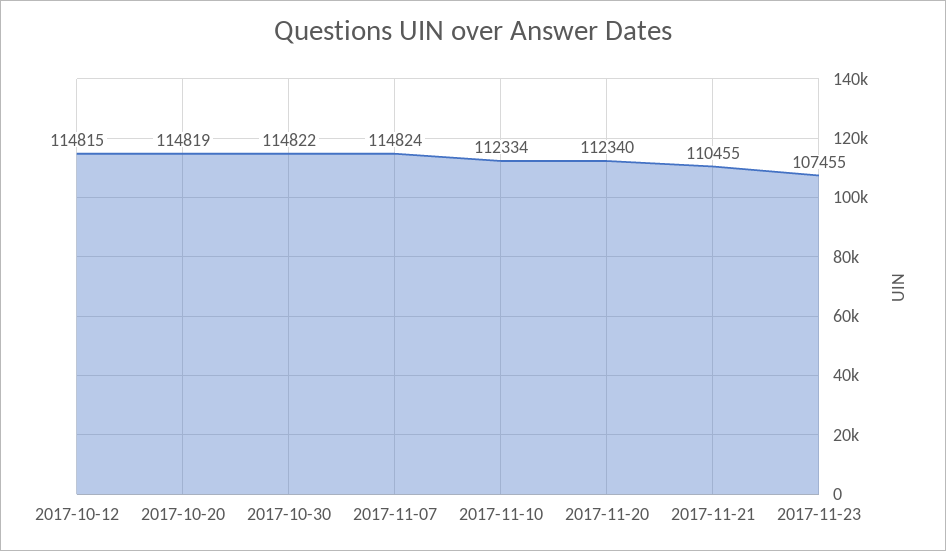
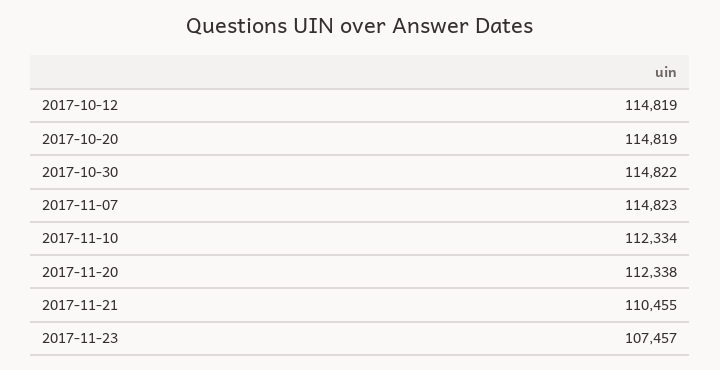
2017-10-12: 114815 -> 114819
2017-11-07: 114824 -> 114823
2017-11-20: 112340 -> 112338
2017-11-23: 107455 -> 107457

